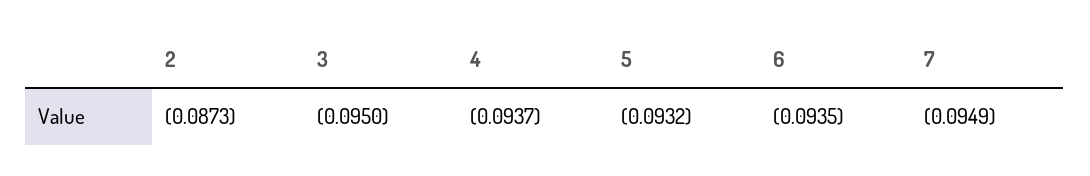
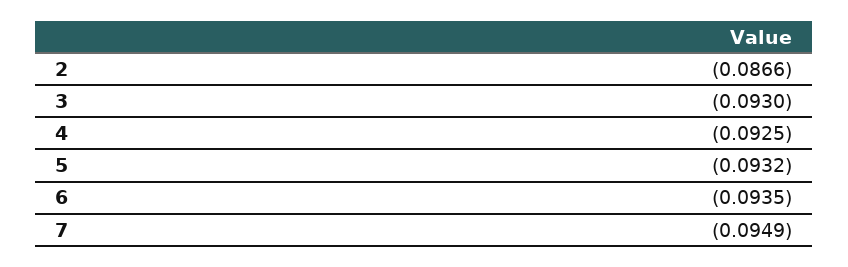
2: -0.0873 -> -0.0866
3: -0.095 -> -0.093
4: -0.0937 -> -0.0925

